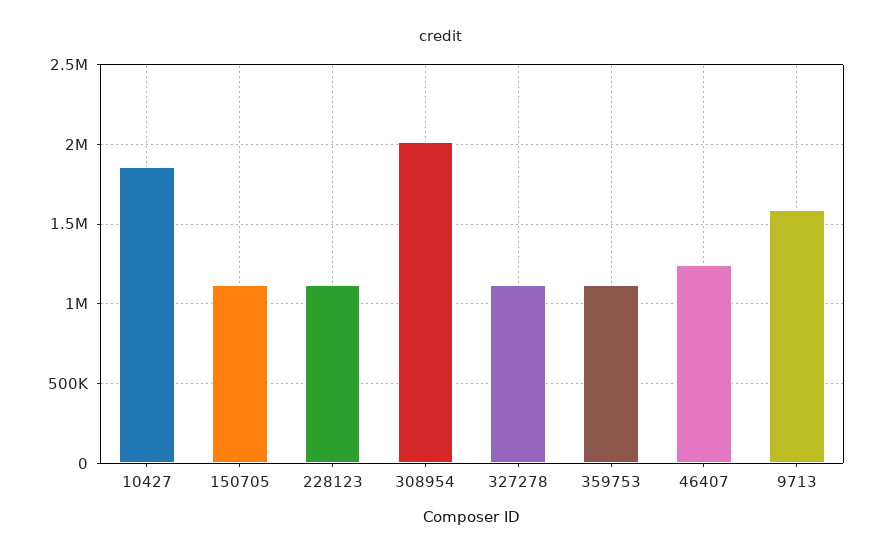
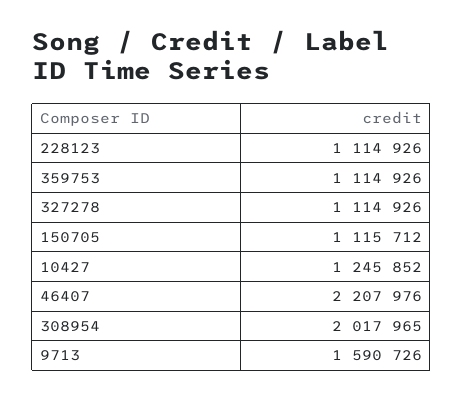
10427: 1850000 -> 1245852
46407: 1250000 -> 2207976

